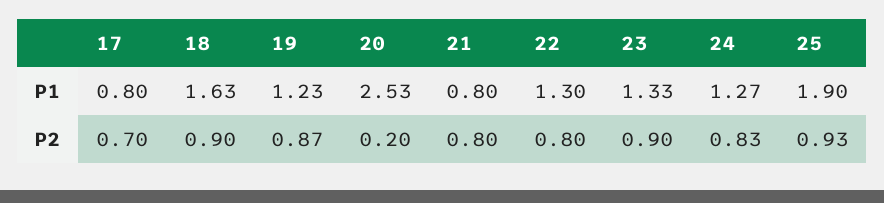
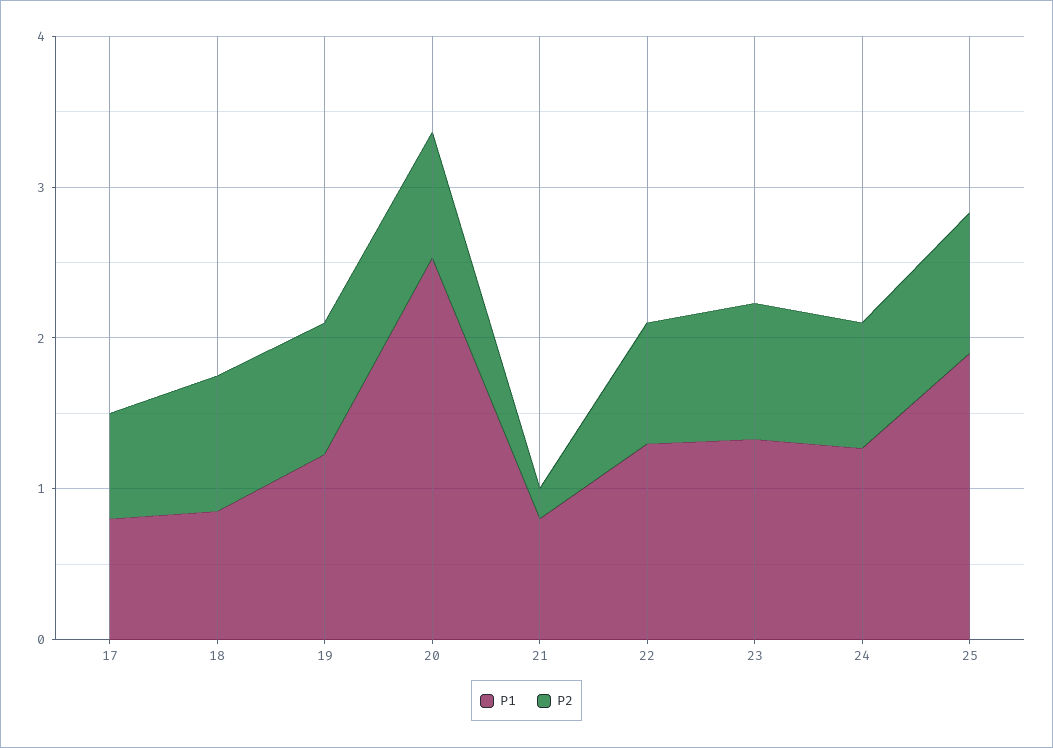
P1, 18: 1.63 -> 0.8
P2, 20: 0.2 -> 0.8
P2, 21: 0.8 -> 0.2

